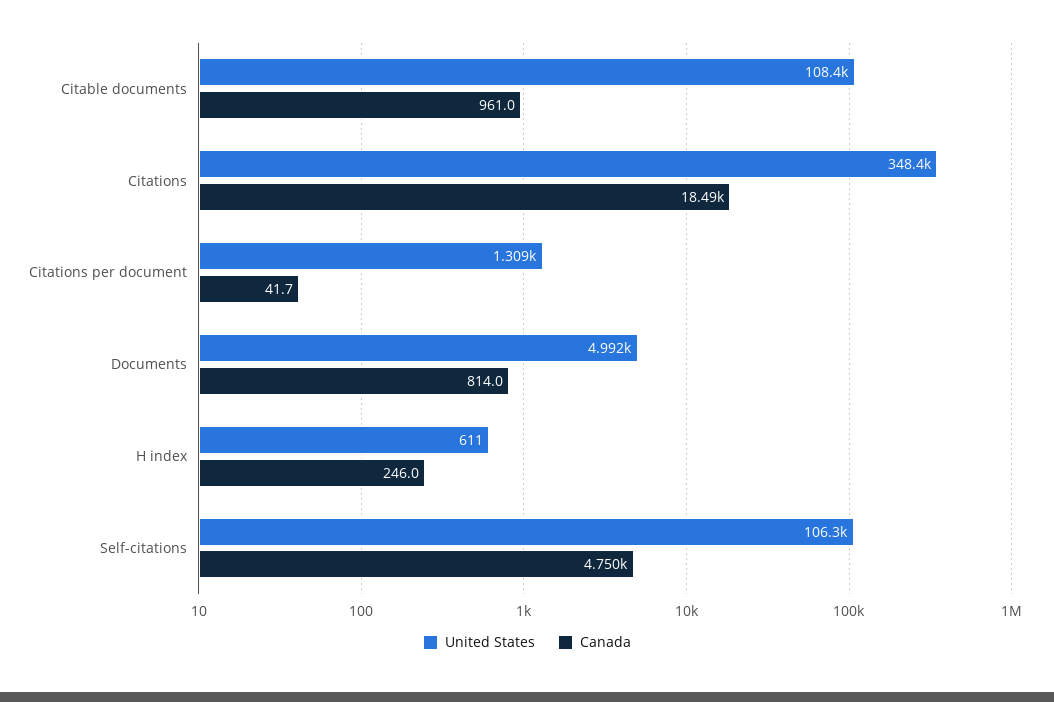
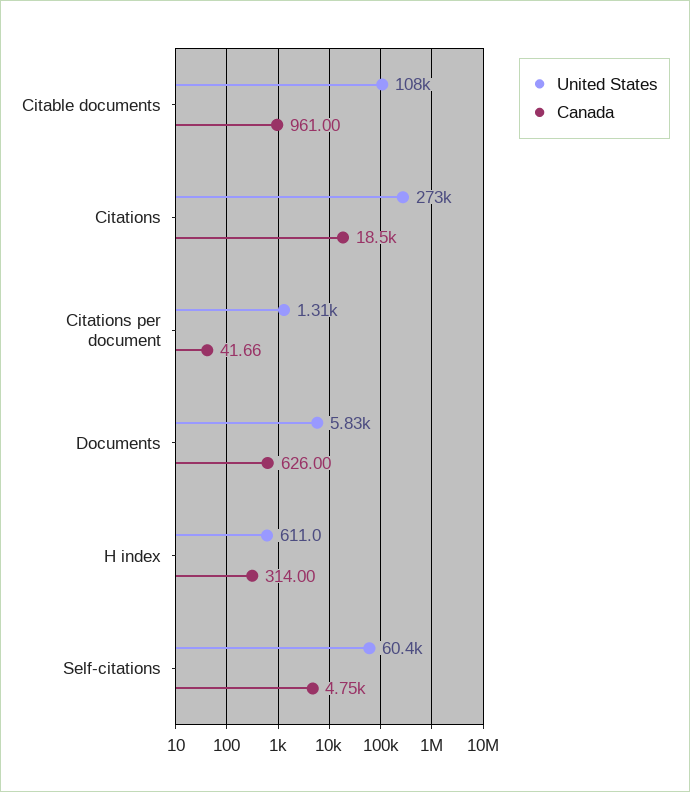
United States, Citations: 348400 -> 273000
United States, Documents: 4992 -> 5830
Canada, Documents: 814 -> 626
Canada, H index: 246 -> 314
United States, Self-citations: 106300 -> 60400

